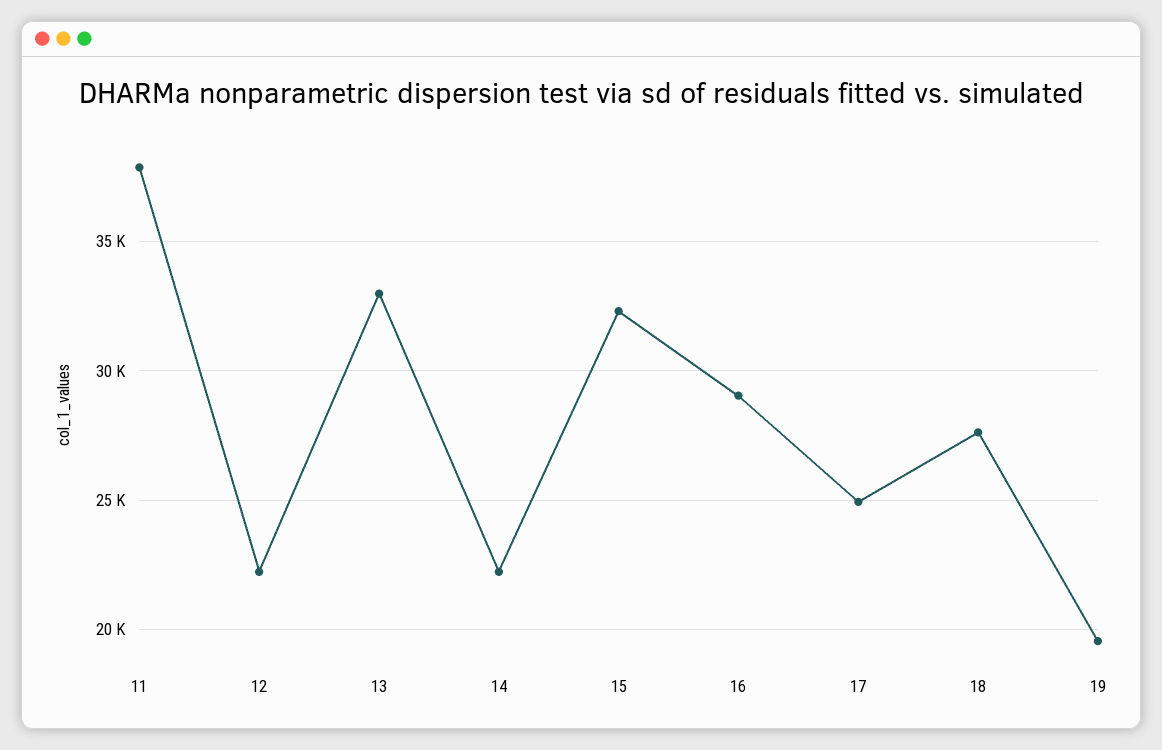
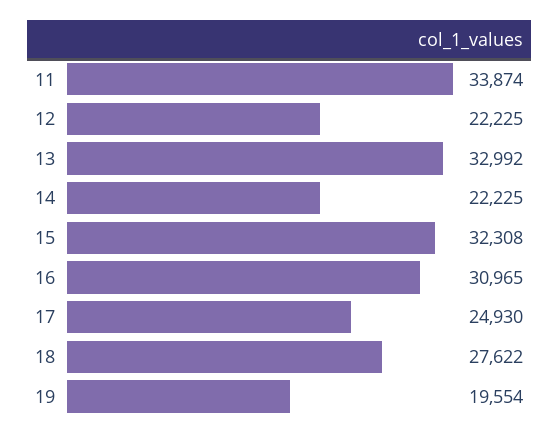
11: 38000 -> 33874
16: 29000 -> 30965

